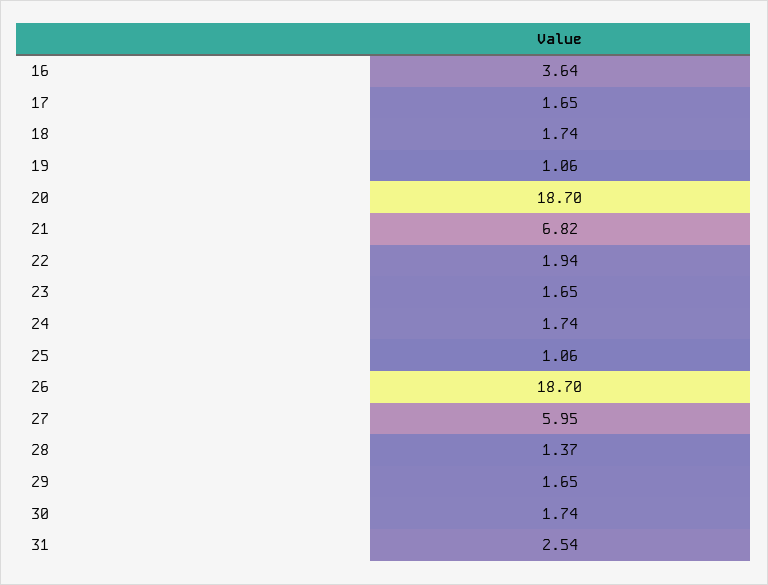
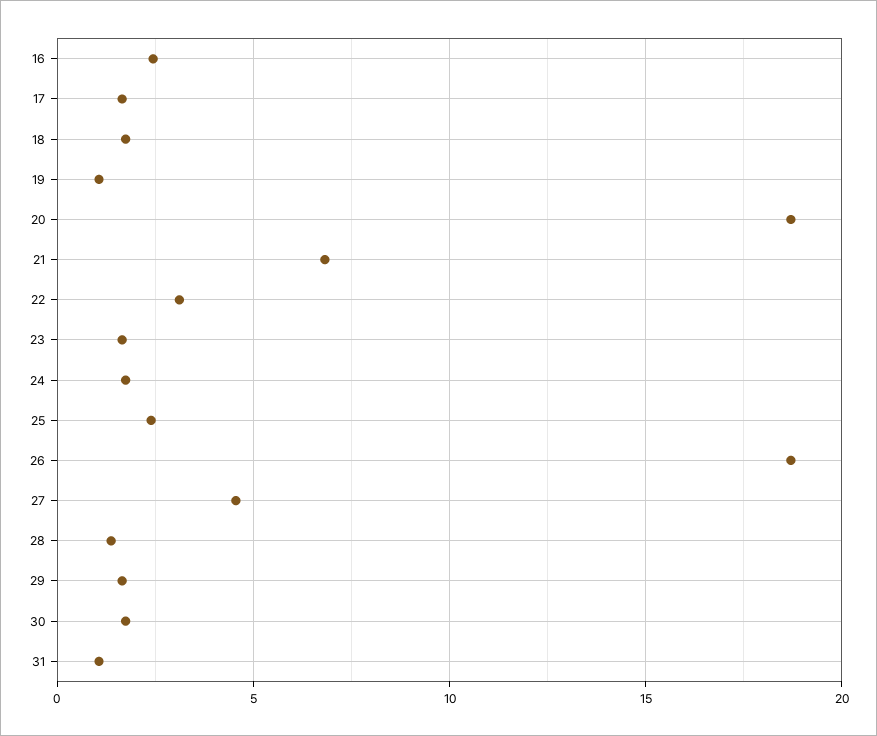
16: 3.64 -> 2.5
22: 1.94 -> 3
25: 1.06 -> 2.5
27: 5.95 -> 4.5
31: 2.54 -> 1

